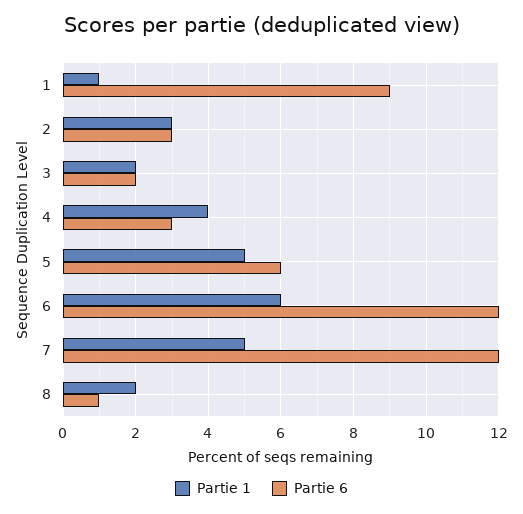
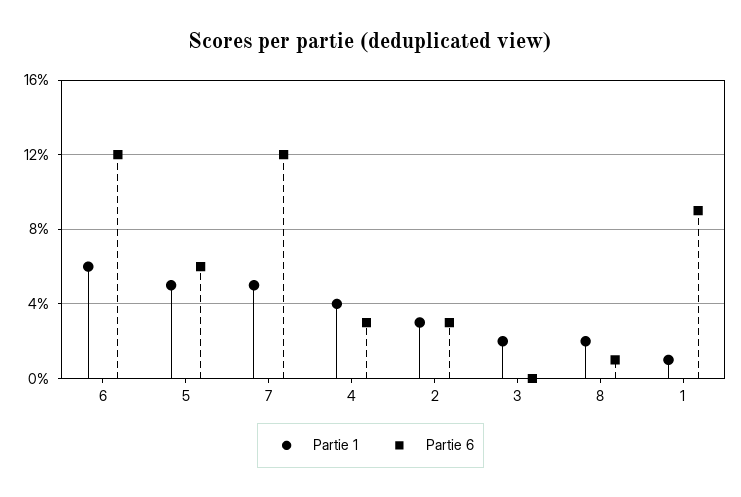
Partie 6, 3: 2 -> 0

